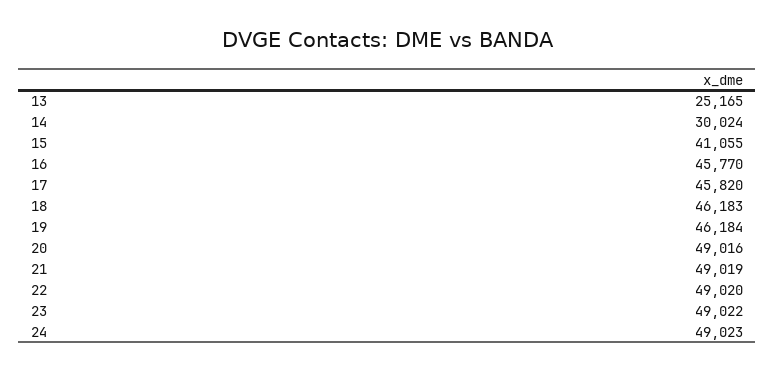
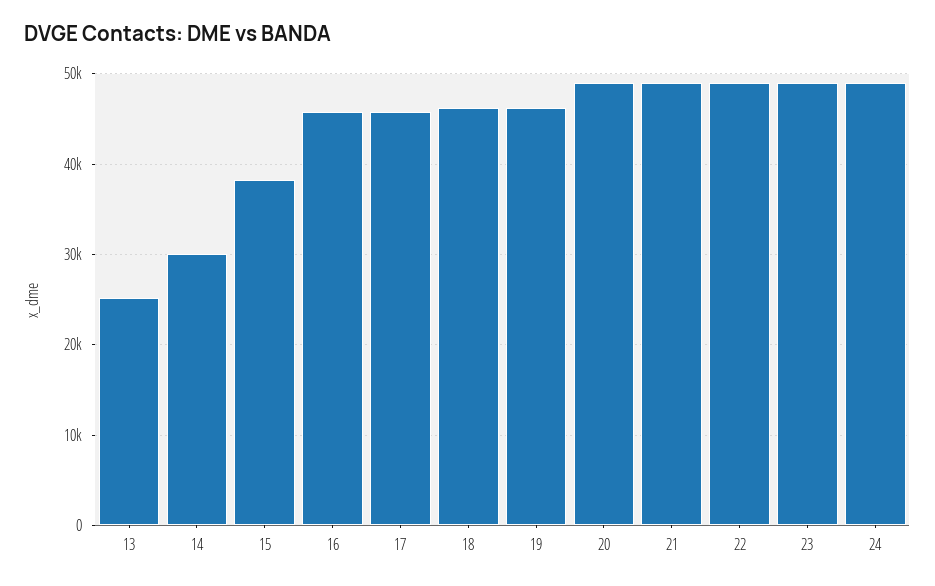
15: 41055 -> 38000

